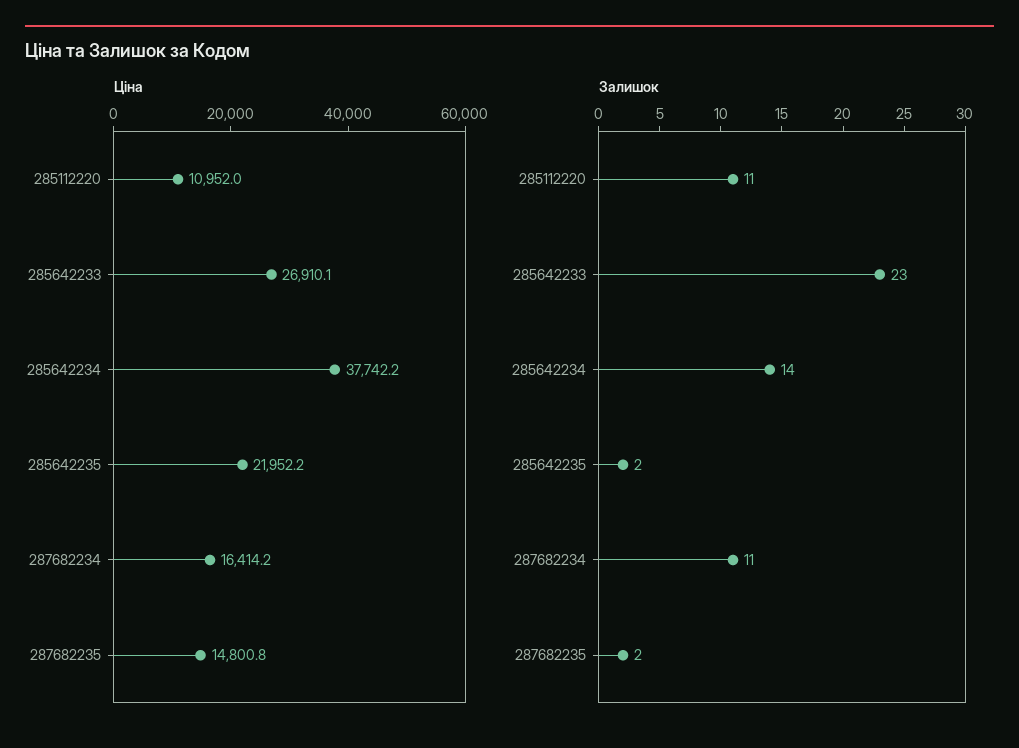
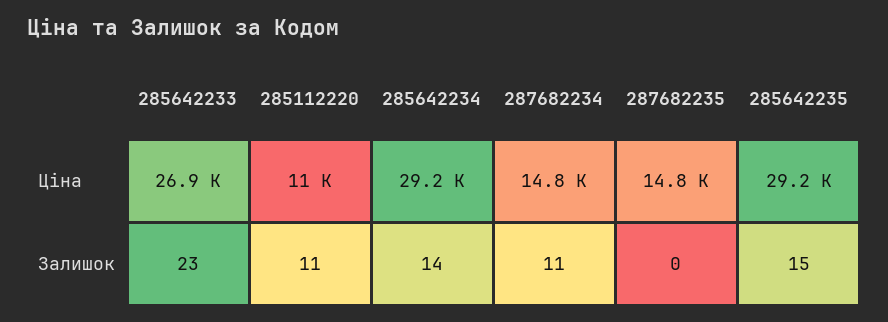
Ціна, 285642234: 37742.2 -> 29200
Ціна, 285642235: 21952.2 -> 29200
Ціна, 287682234: 16414.2 -> 14800
Залишок, 285642235: 2 -> 15
Залишок, 287682235: 2 -> 0

